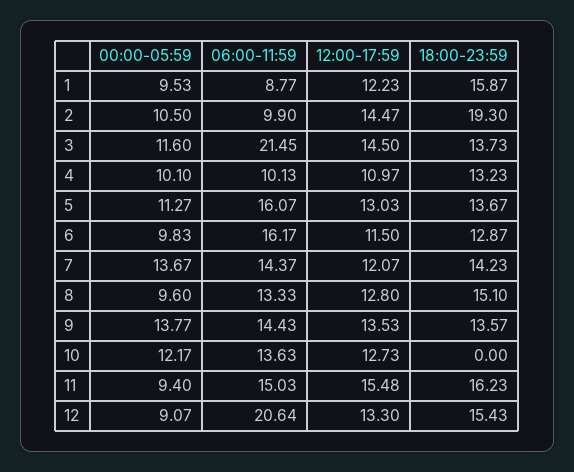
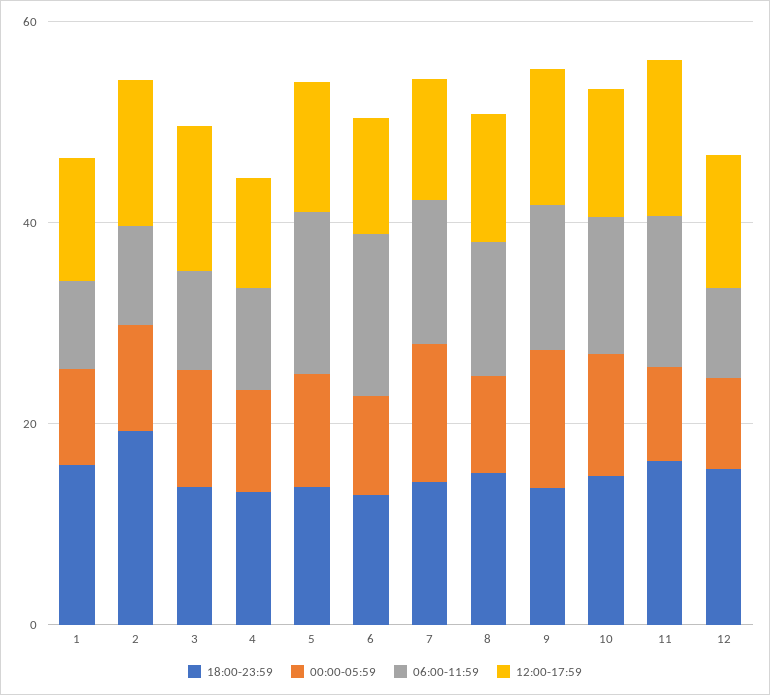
06:00-11:59, 3: 21.45 -> 10
18:00-23:59, 10: 0 -> 15
06:00-11:59, 12: 20.64 -> 10

